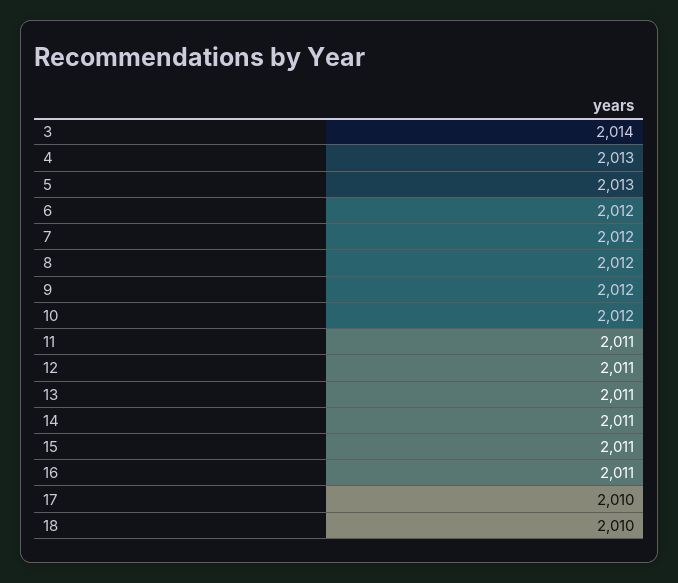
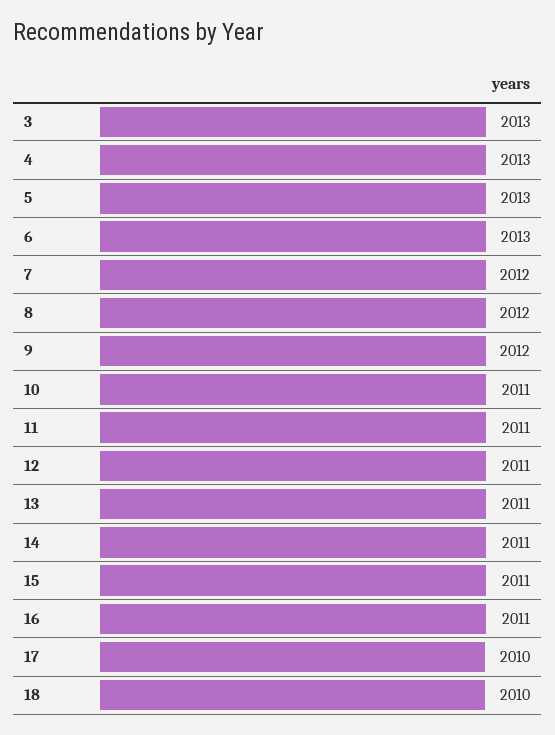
3: 2014 -> 2013
6: 2012 -> 2013
10: 2012 -> 2011

